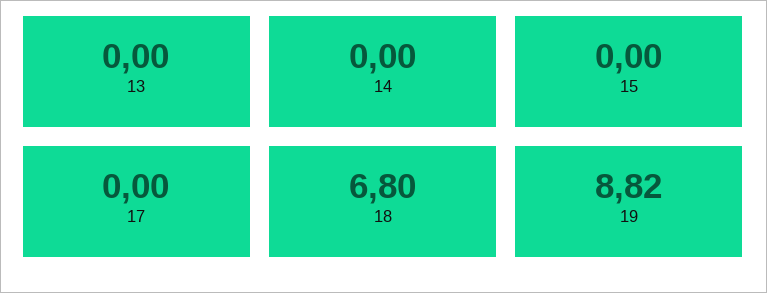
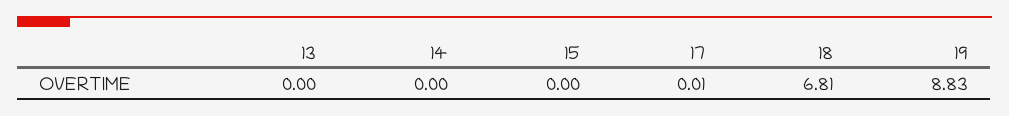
17: 0 -> 0.01
18: 6.8 -> 6.81
19: 8.82 -> 8.83

